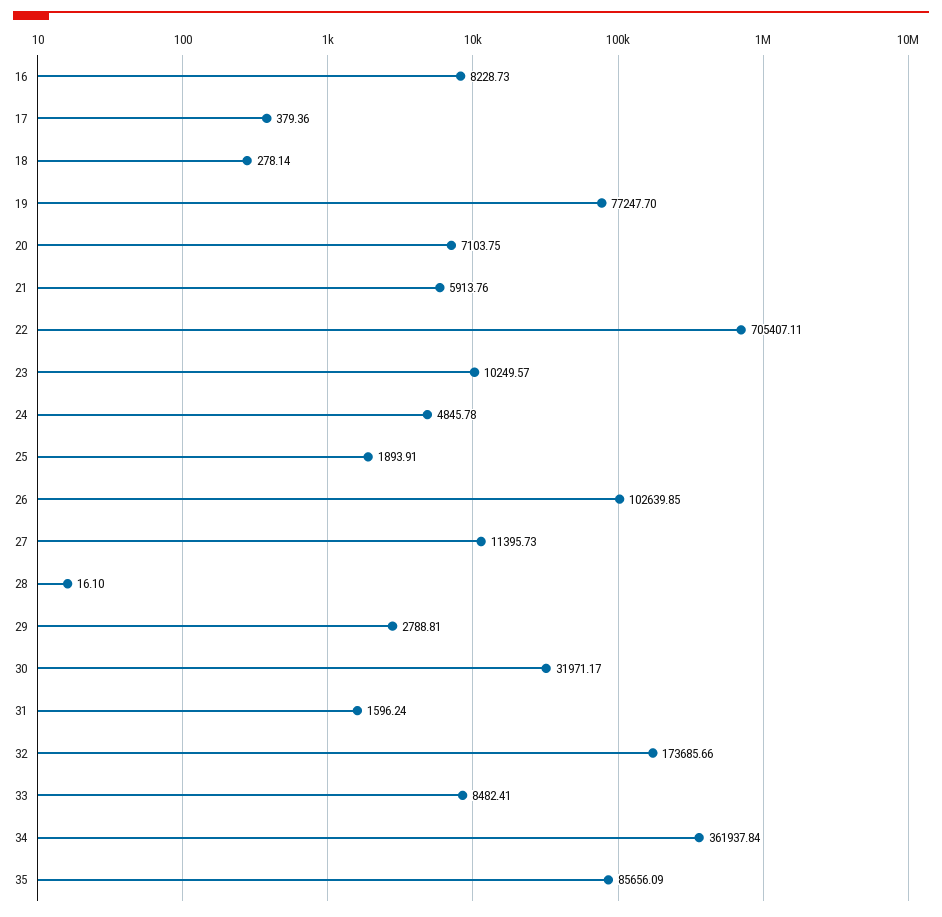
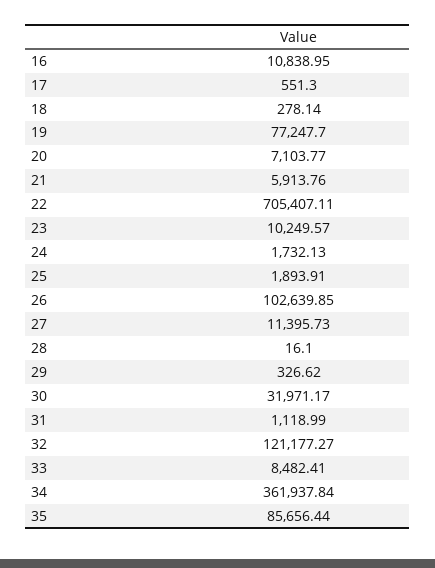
16: 8228.73 -> 10838.95
17: 379.36 -> 551.3
20: 7103.75 -> 7103.77
24: 4845.78 -> 1732.13
29: 2788.81 -> 326.62
31: 1596.24 -> 1118.99
32: 173685.66 -> 121177.27
35: 85656.09 -> 85656.44

